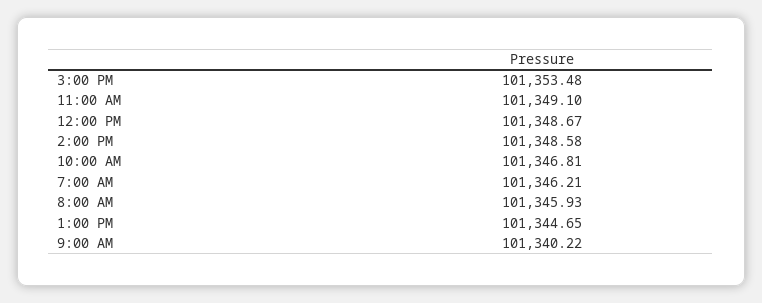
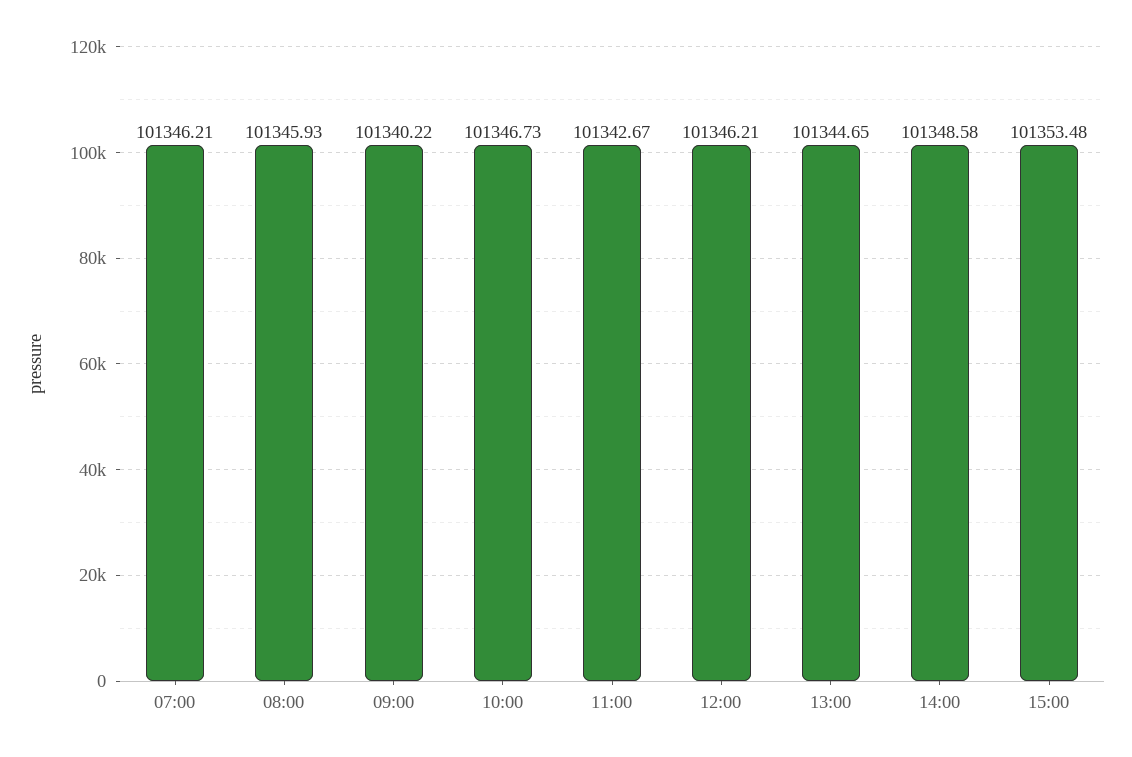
11:00 AM: 101349.1 -> 101342.67
12:00 PM: 101348.67 -> 101346.21
10:00 AM: 101346.81 -> 101346.73

